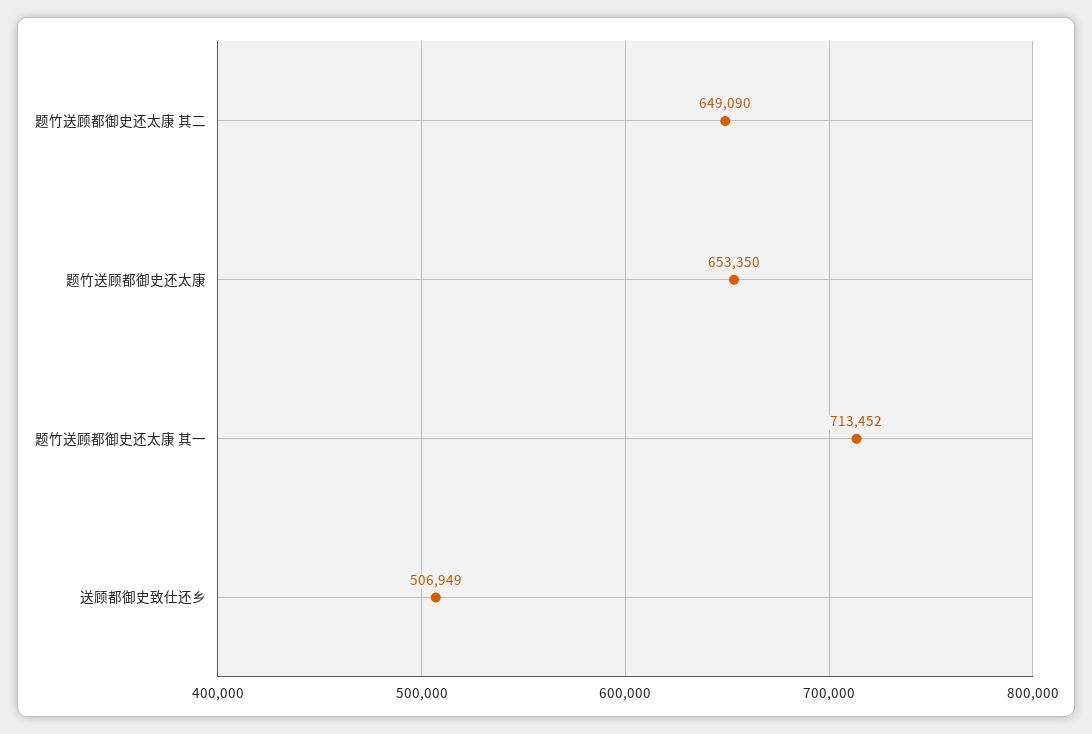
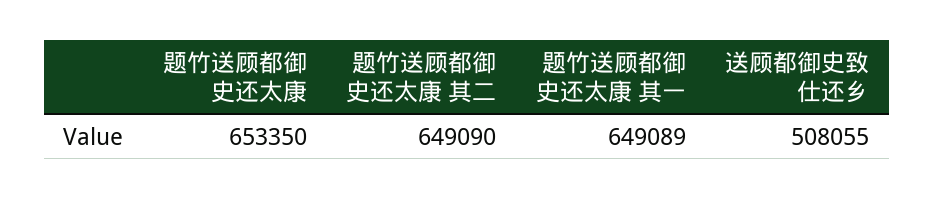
题竹送顾都御史还太康 其一: 713452 -> 649089
送顾都御史致仕还乡: 506949 -> 508055

